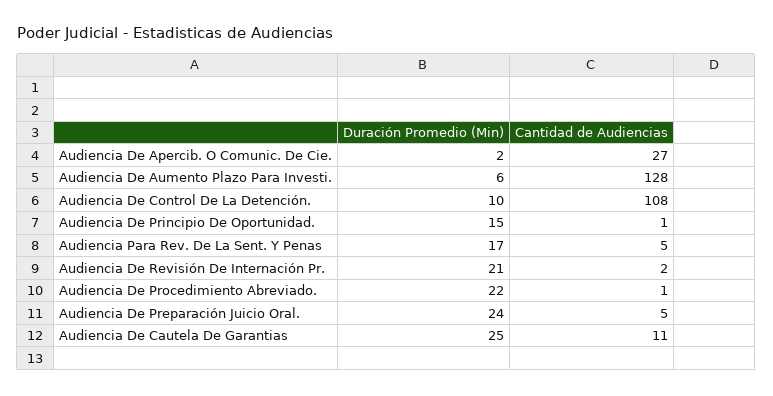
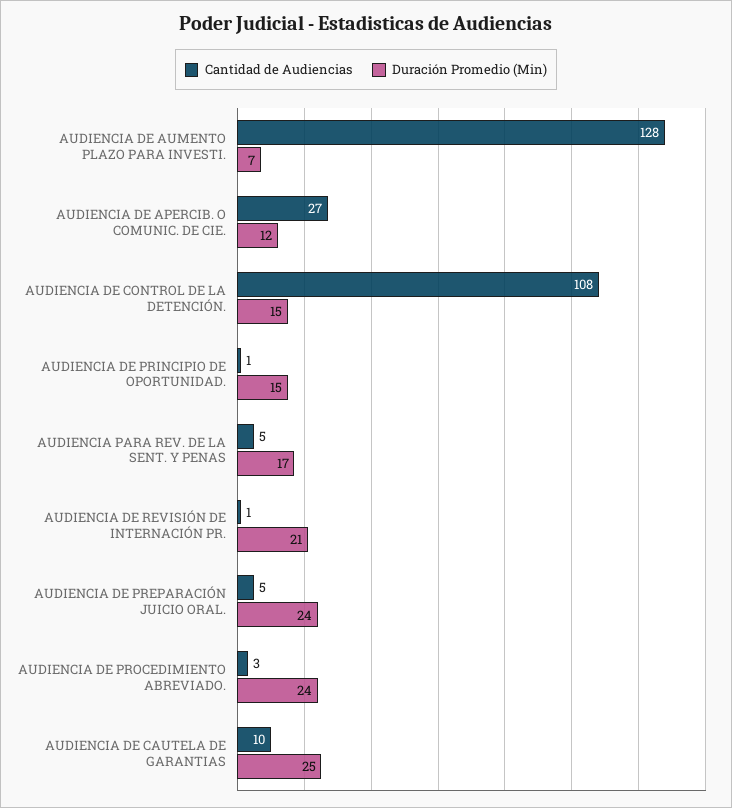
Duración Promedio (Min), Audiencia De Apercib. O Comunic. De Cie.: 2 -> 12
Duración Promedio (Min), Audiencia De Aumento Plazo Para Investi.: 6 -> 7
Duración Promedio (Min), Audiencia De Control De La Detención.: 10 -> 15
Cantidad de Audiencias, Audiencia De Revisión De Internación Pr.: 2 -> 1
Duración Promedio (Min), Audiencia De Procedimiento Abreviado.: 22 -> 24
Cantidad de Audiencias, Audiencia De Procedimiento Abreviado.: 1 -> 3
Cantidad de Audiencias, Audiencia De Cautela De Garantias: 11 -> 10

